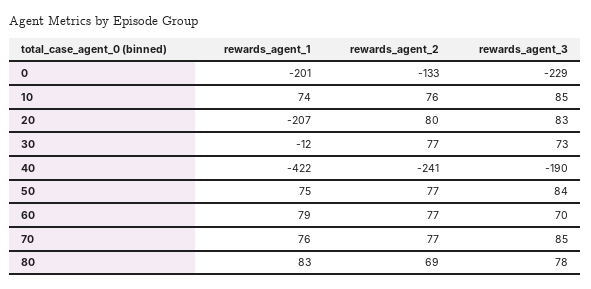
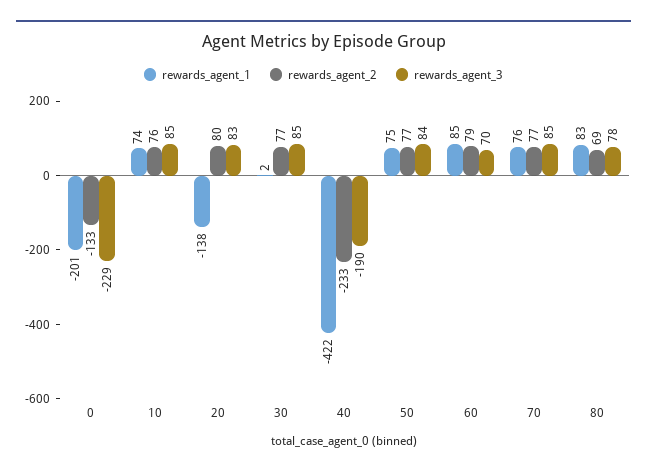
rewards_agent_1, 20: -207 -> -138
rewards_agent_1, 30: -12 -> 2
rewards_agent_3, 30: 73 -> 85
rewards_agent_2, 40: -241 -> -233
rewards_agent_1, 60: 79 -> 85
rewards_agent_2, 60: 77 -> 79

